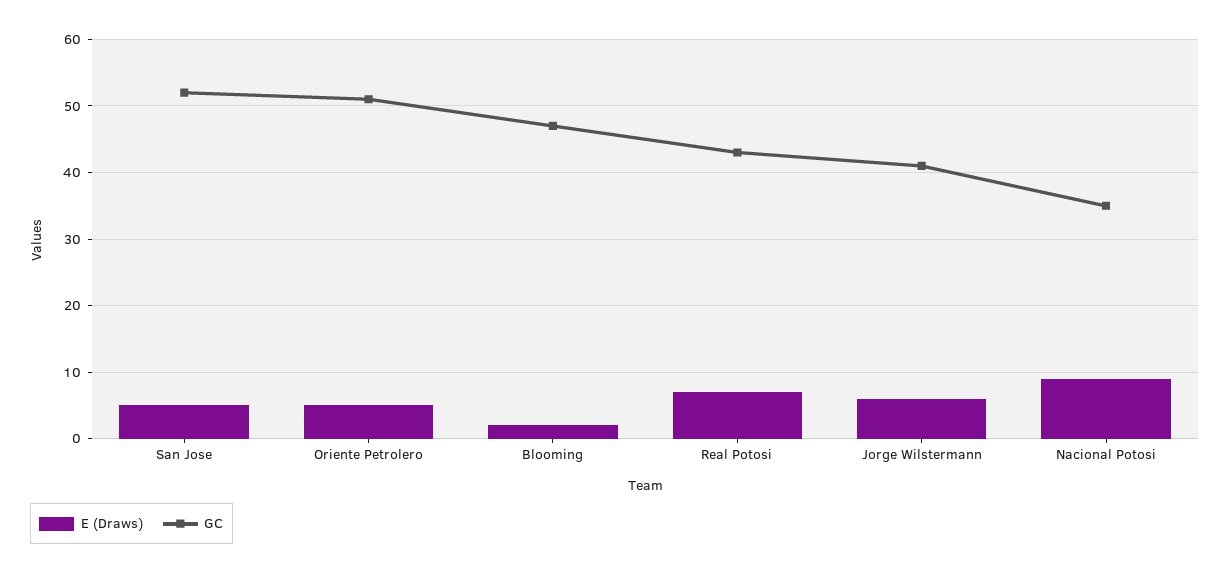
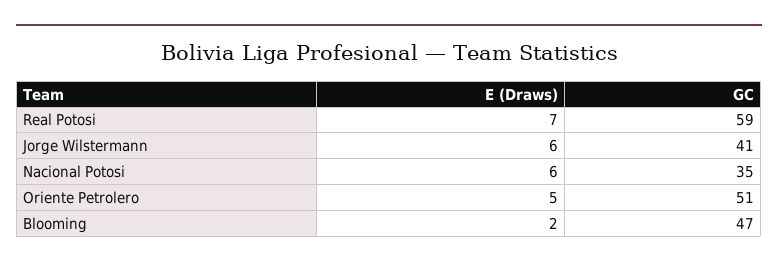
E (Draws), San Jose: 5 -> none
GC, San Jose: 52 -> none
GC, Real Potosi: 43 -> 59
E (Draws), Nacional Potosi: 9 -> 6

